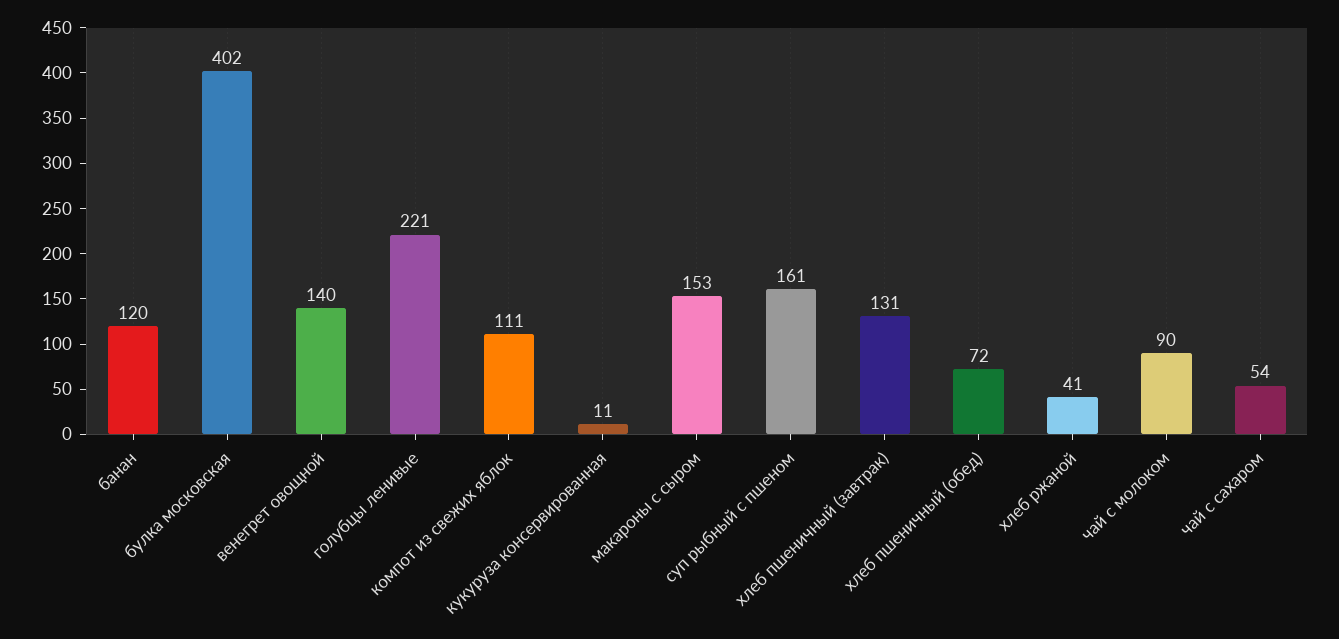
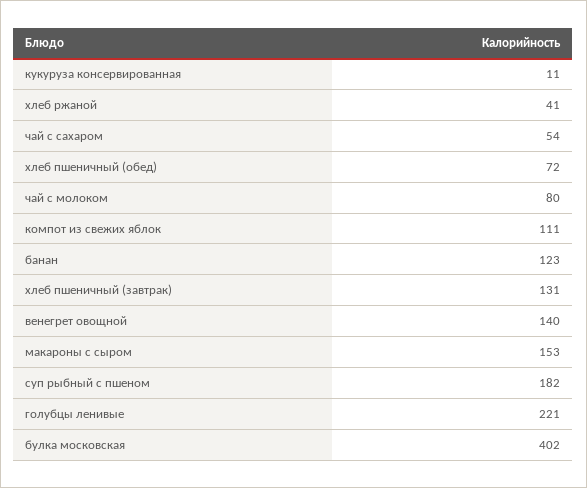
банан: 120 -> 123
суп рыбный с пшеном: 161 -> 182
чай с молоком: 90 -> 80

